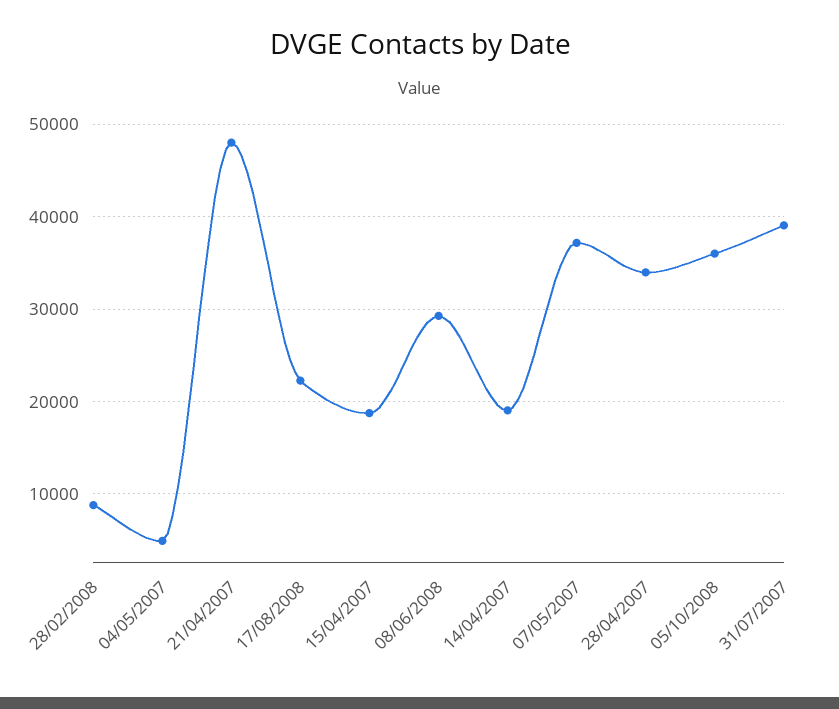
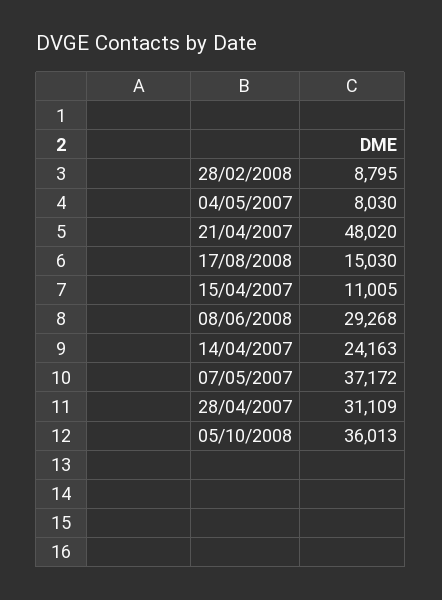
04/05/2007: 5000 -> 8030
17/08/2008: 22000 -> 15030
15/04/2007: 19000 -> 11005
14/04/2007: 19000 -> 24163
28/04/2007: 34000 -> 31109
31/07/2007: 39000 -> none

